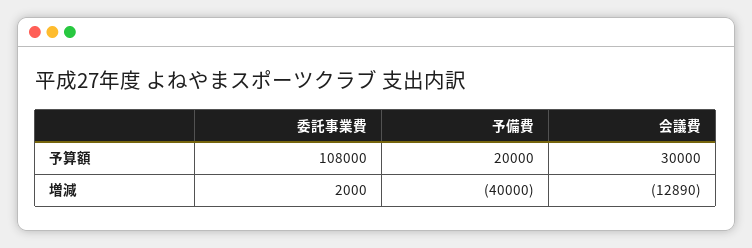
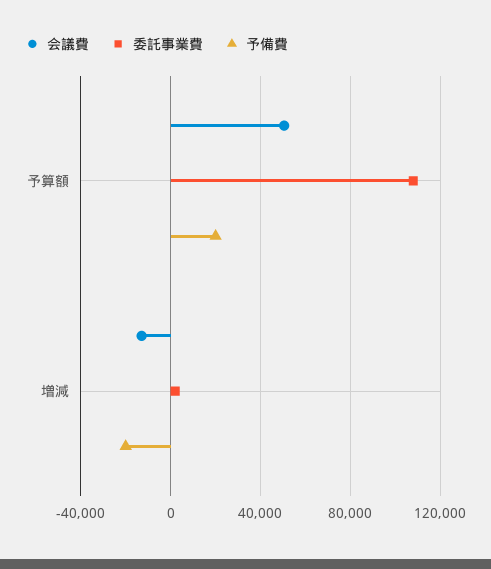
会議費, 予算額: 30000 -> 50000
予備費, 増減: -40000 -> -20000

